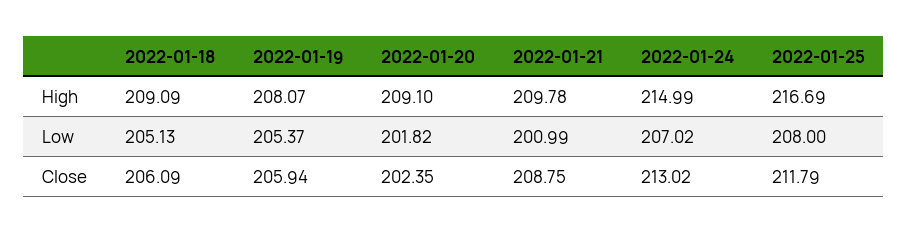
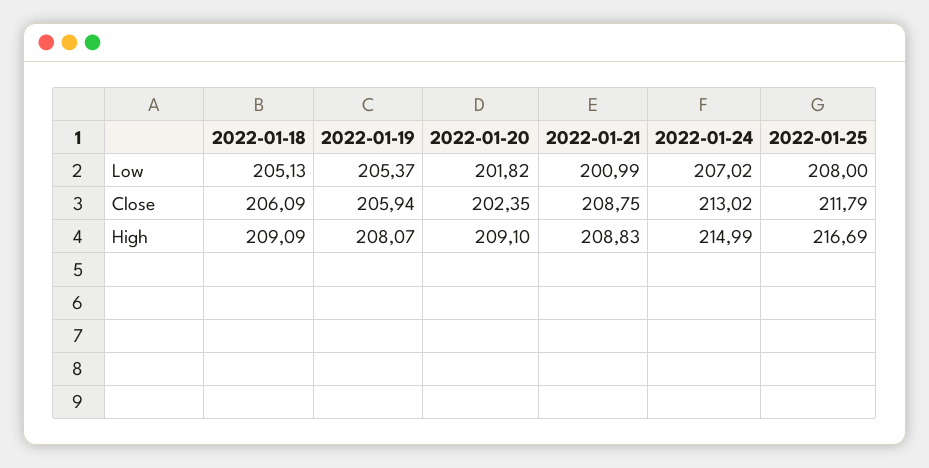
2022-01-21, High: 209.78 -> 208.83

